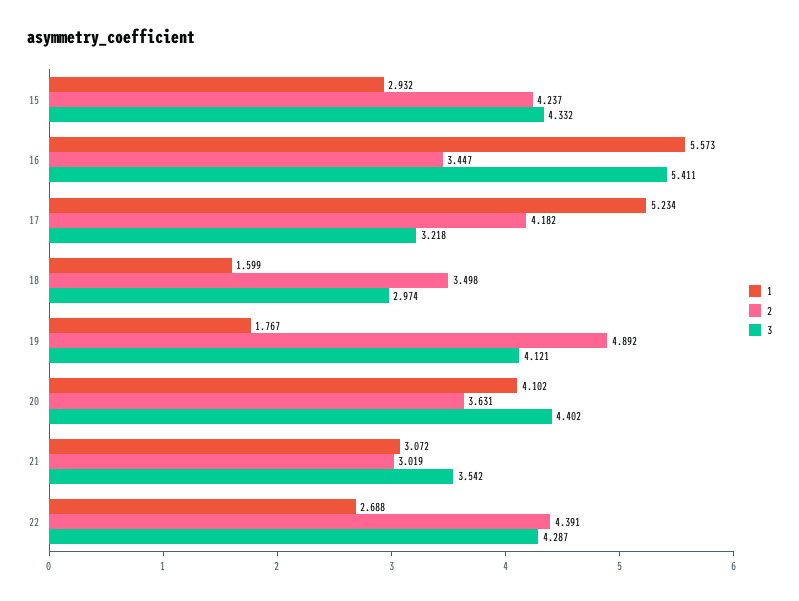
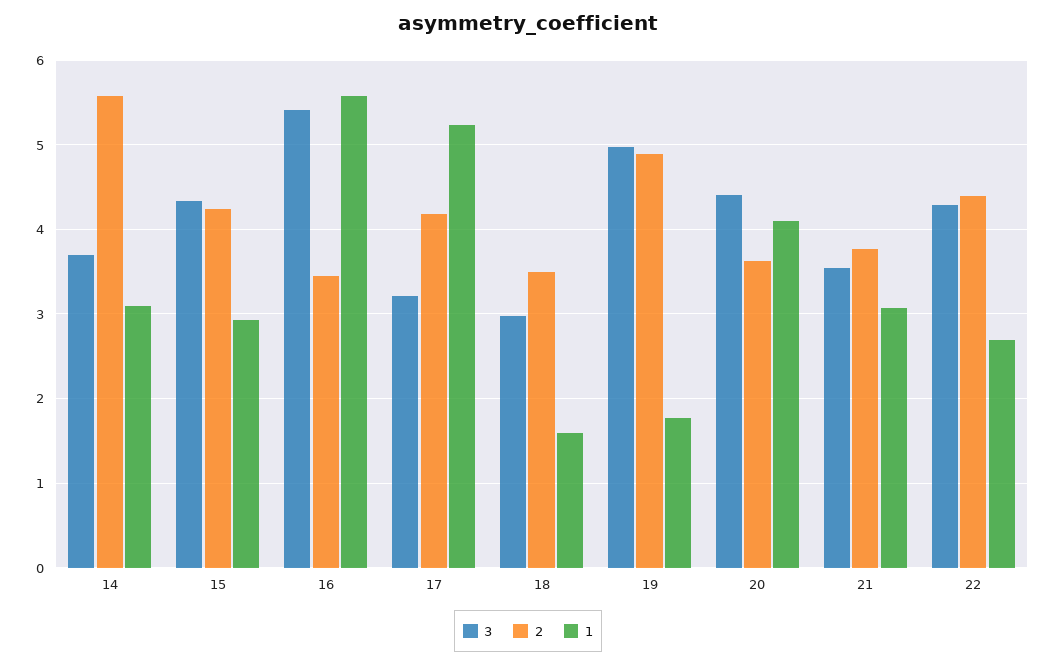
3, 19: 4.121 -> 5
2, 21: 3.019 -> 3.8
3, 14: none -> 3.7
2, 14: none -> 5.6
1, 14: none -> 3.1

